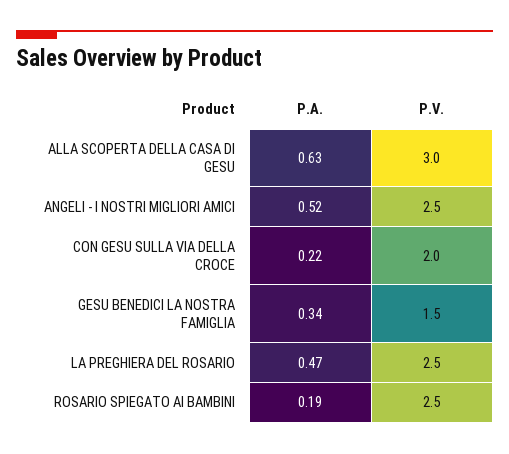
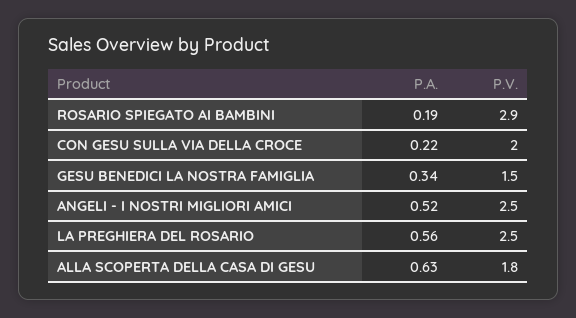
P.V., ALLA SCOPERTA DELLA CASA DI GESU: 3 -> 1.8
P.A., LA PREGHIERA DEL ROSARIO: 0.47 -> 0.56
P.V., ROSARIO SPIEGATO AI BAMBINI: 2.5 -> 2.9

